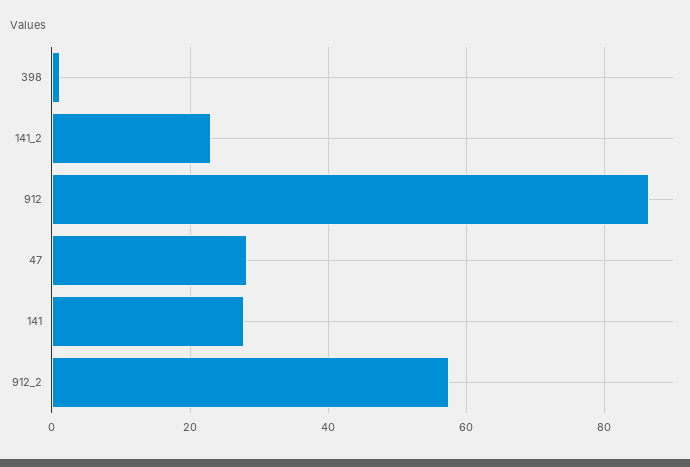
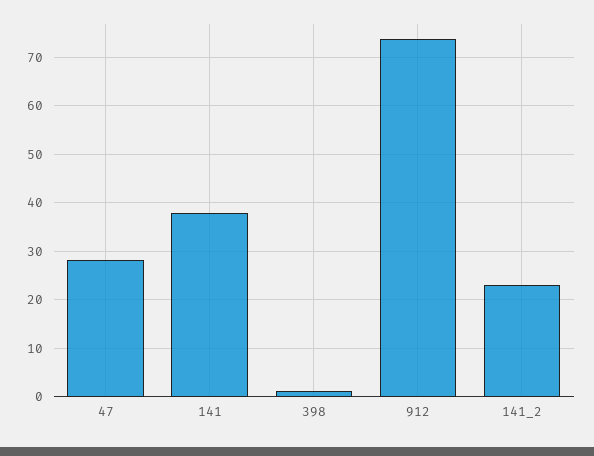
912: 86 -> 74
141: 28 -> 38
912_2: 58 -> none

